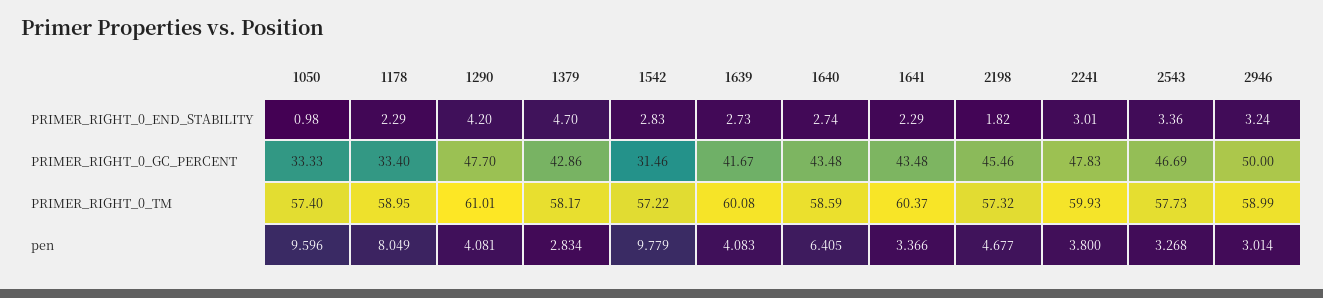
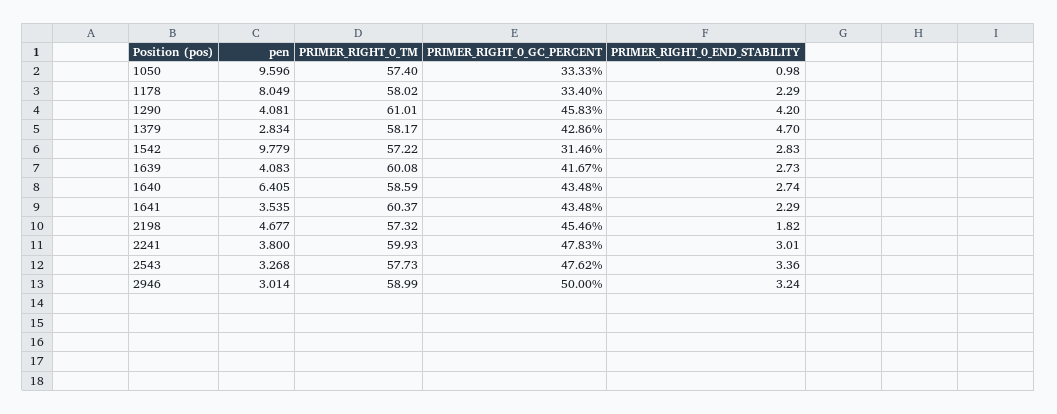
1290, PRIMER_RIGHT_0_GC_PERCENT: 47.7 -> 45.83
2543, PRIMER_RIGHT_0_GC_PERCENT: 46.69 -> 47.62
1178, PRIMER_RIGHT_0_TM: 58.95 -> 58.02
1641, pen: 3.366 -> 3.535

